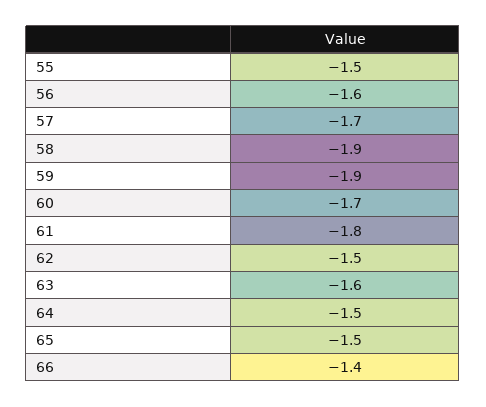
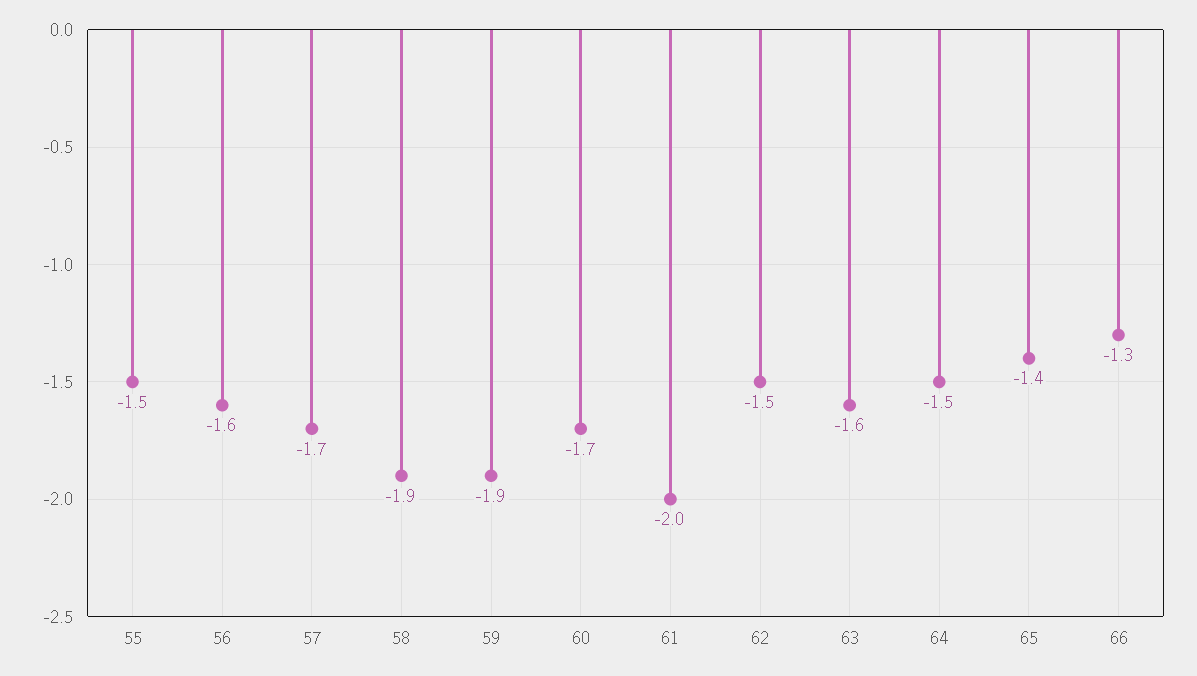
61: -1.8 -> -2
65: -1.5 -> -1.4
66: -1.4 -> -1.3

